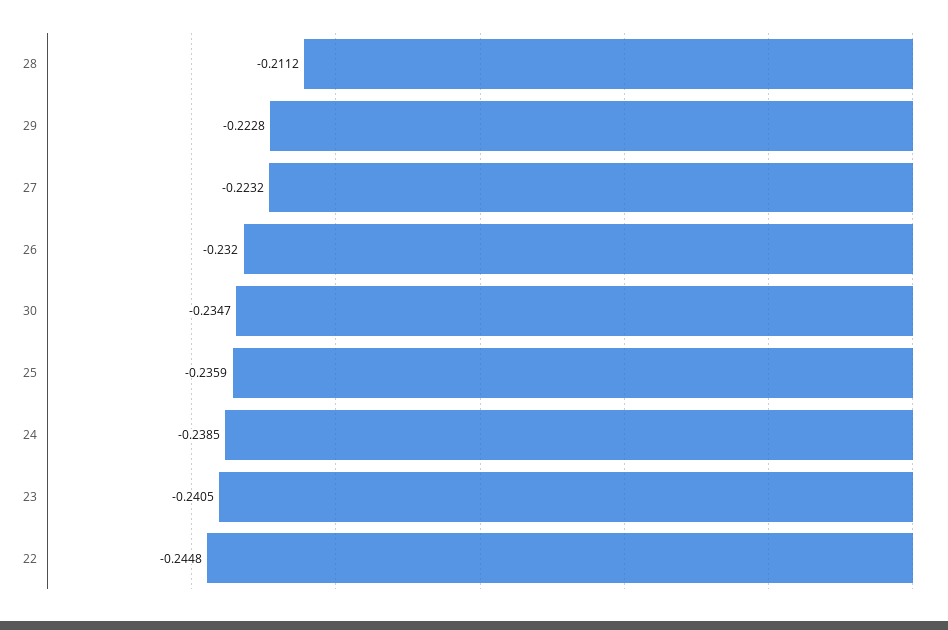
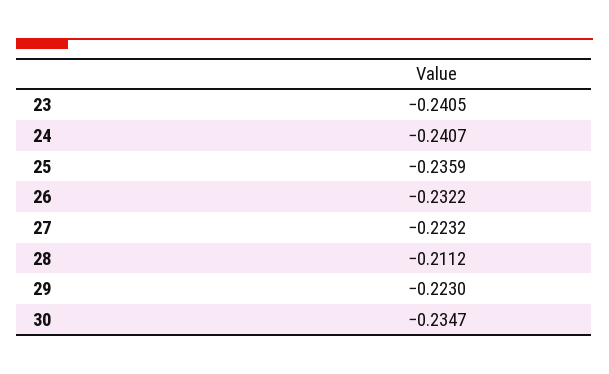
29: -0.2228 -> -0.223
26: -0.232 -> -0.2322
24: -0.2385 -> -0.2407
22: -0.2448 -> none

